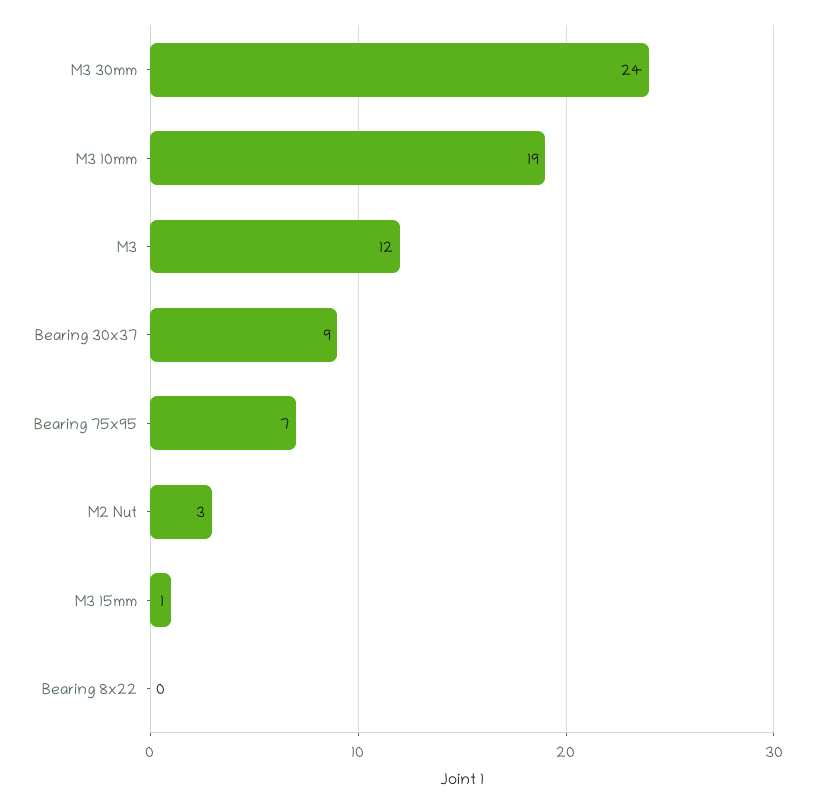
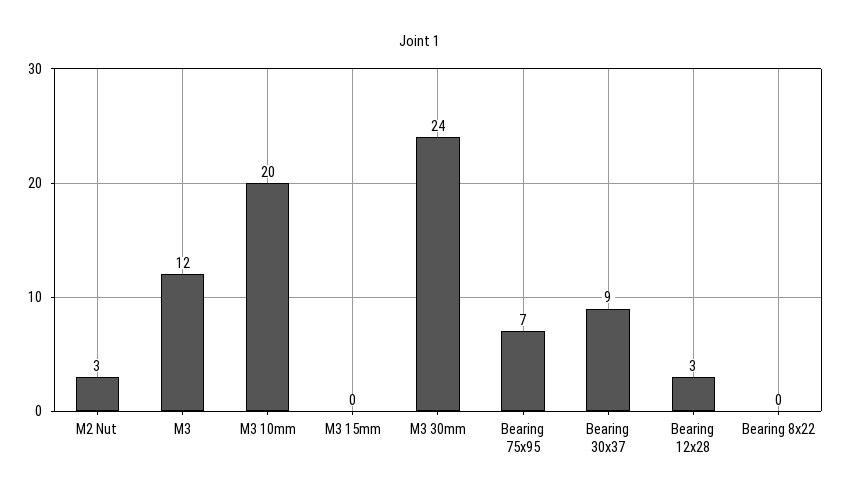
M3 10mm: 19 -> 20
M3 15mm: 1 -> 0
Bearing 12x28: none -> 3

